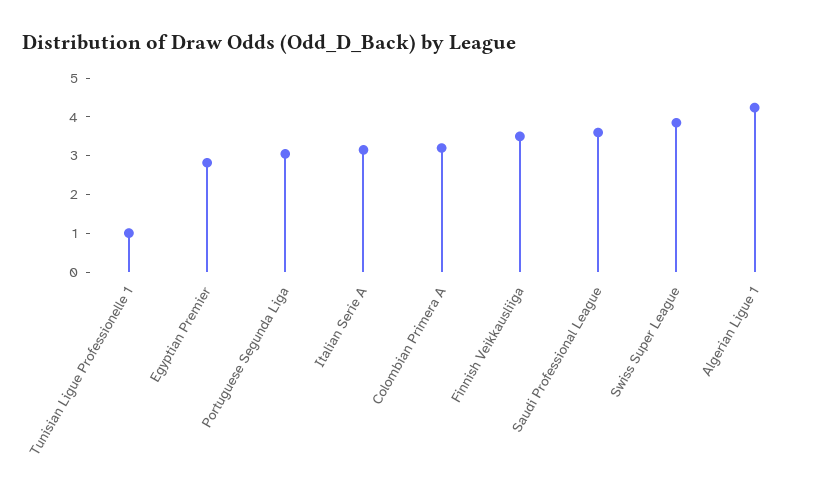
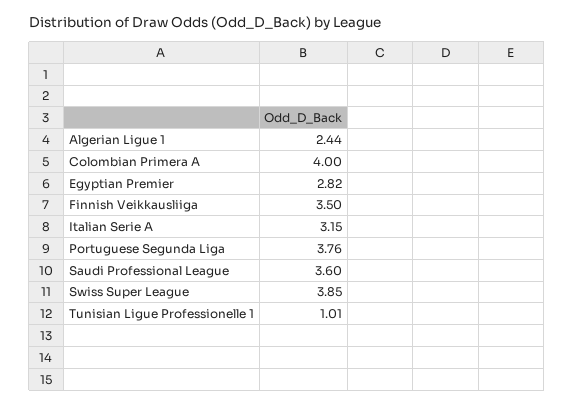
Portuguese Segunda Liga: 3 -> 3.76
Colombian Primera A: 3.25 -> 4
Algerian Ligue 1: 4.25 -> 2.44

